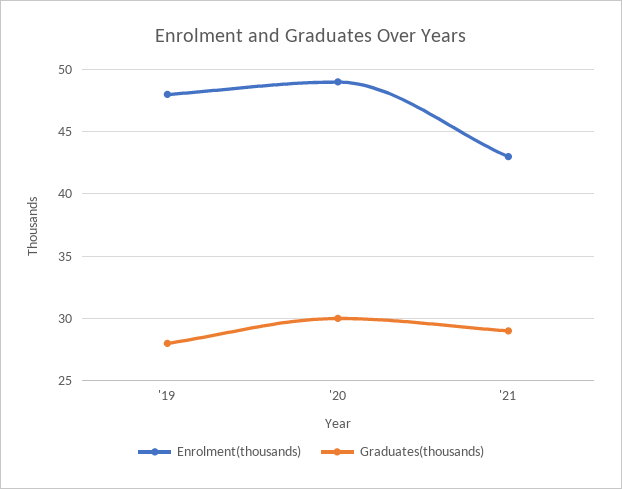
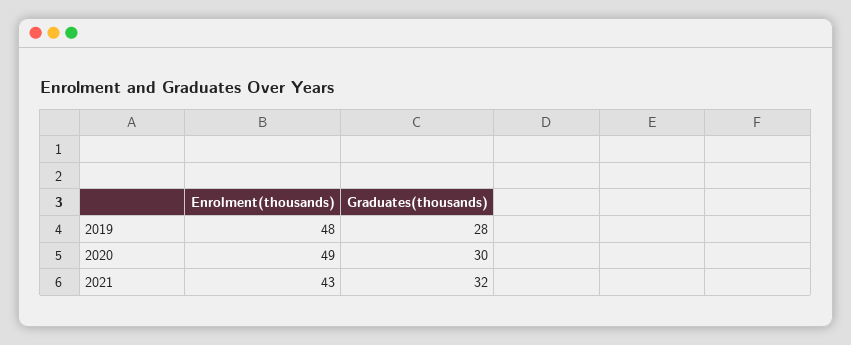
Graduates(thousands), '21: 29 -> 32

